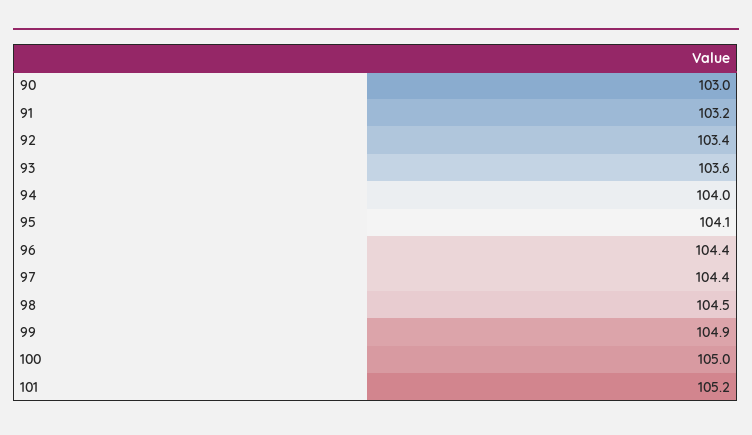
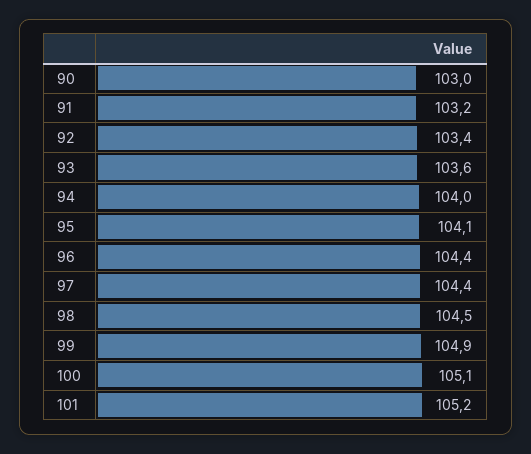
100: 105 -> 105.1

